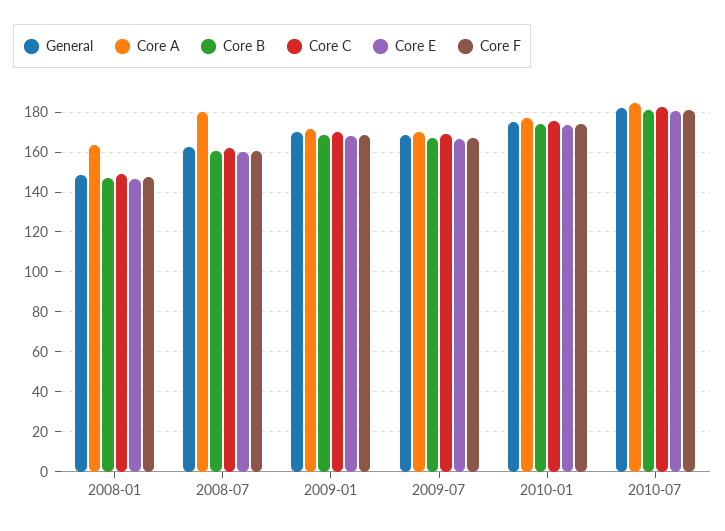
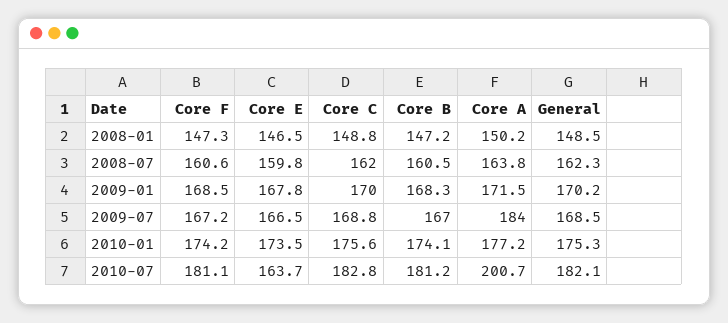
Core A, 2008-01: 165 -> 150.2
Core A, 2008-07: 180 -> 163.8
Core A, 2009-07: 170 -> 184
Core A, 2010-07: 185 -> 200.7
Core E, 2010-07: 180 -> 163.7

